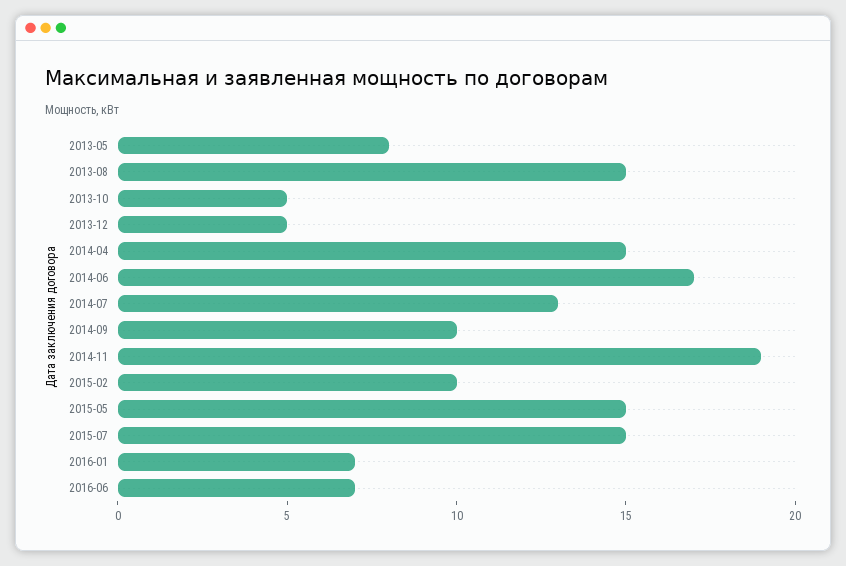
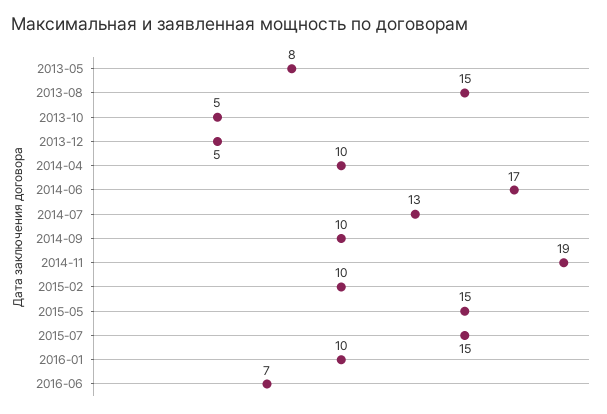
2014-04: 15 -> 10
2016-01: 7 -> 10

